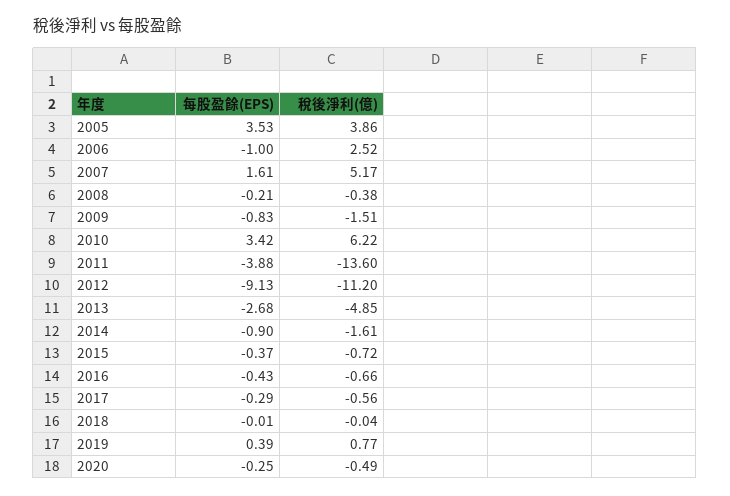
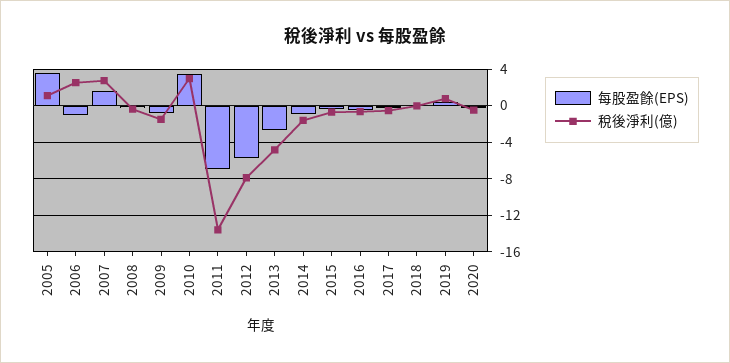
稅後淨利(億), 2005: 3.86 -> 1
稅後淨利(億), 2007: 5.17 -> 3
稅後淨利(億), 2010: 6.22 -> 3
每股盈餘(EPS), 2011: -3.88 -> -7
每股盈餘(EPS), 2012: -9.13 -> -6
稅後淨利(億), 2012: -11.2 -> -8

